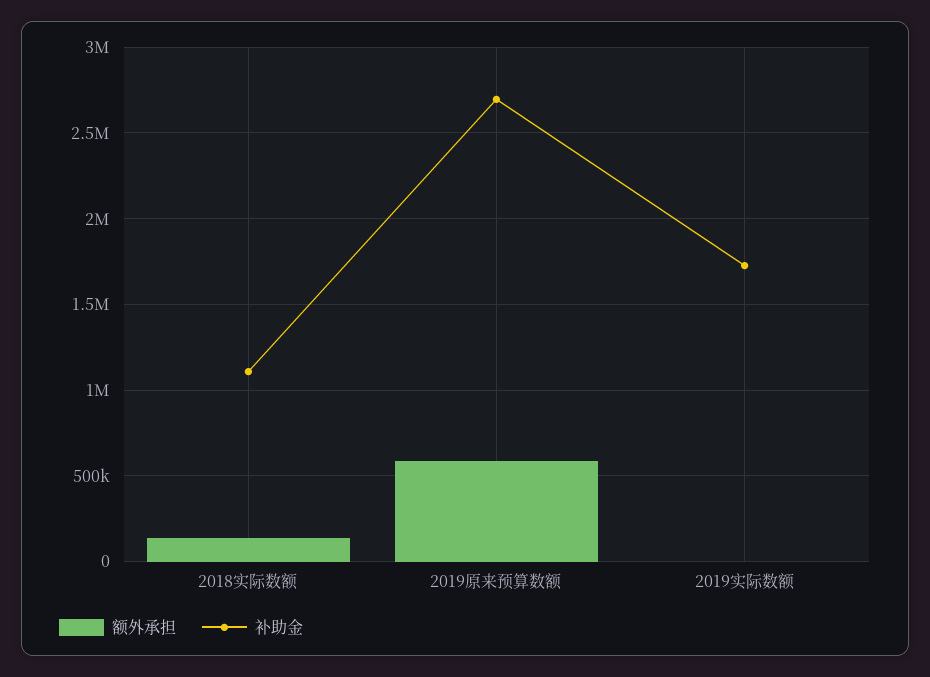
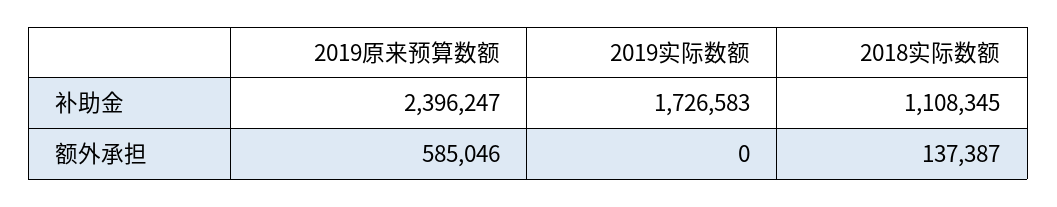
补助金, 2019原来预算数额: 2700000 -> 2396247

